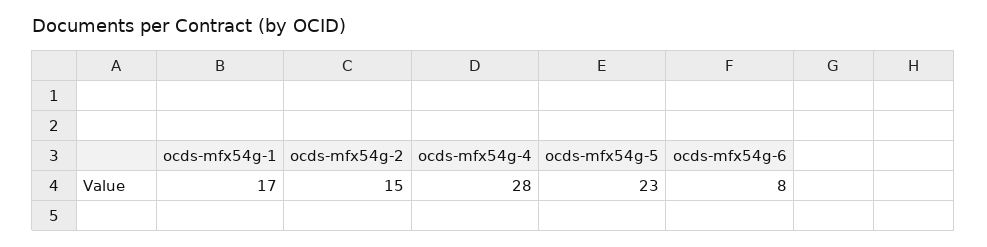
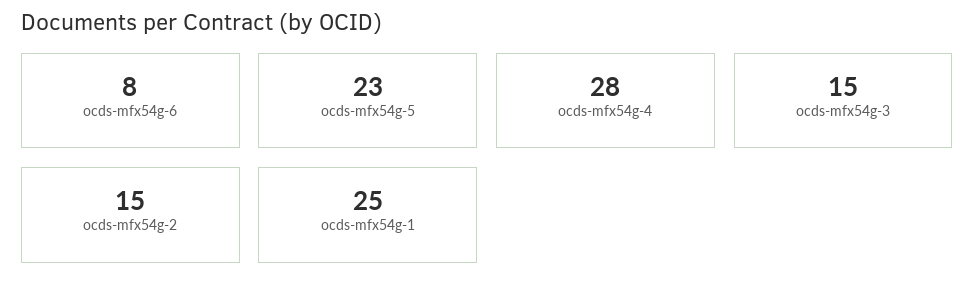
ocds-mfx54g-1: 17 -> 25
ocds-mfx54g-3: none -> 15

